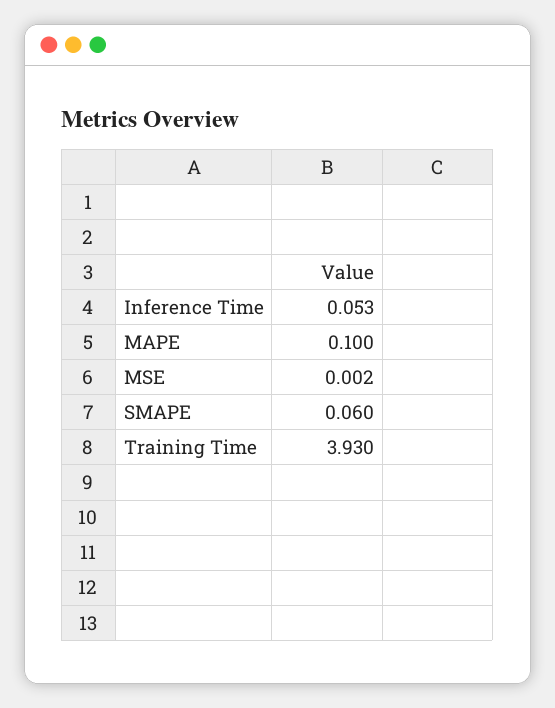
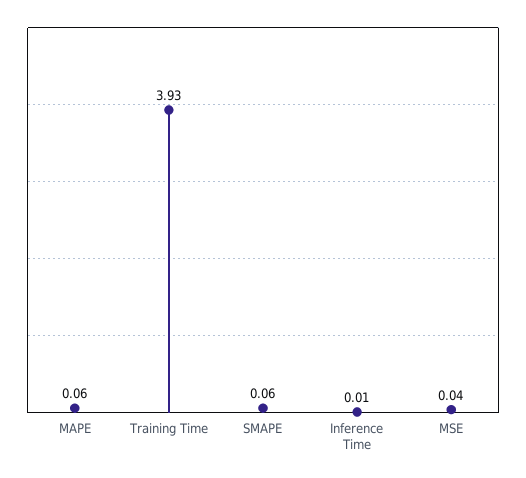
Inference Time: 0.053 -> 0.01
MAPE: 0.1 -> 0.06
MSE: 0.002 -> 0.04

